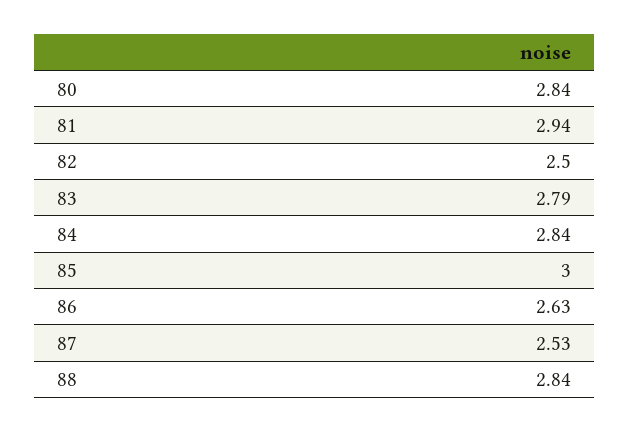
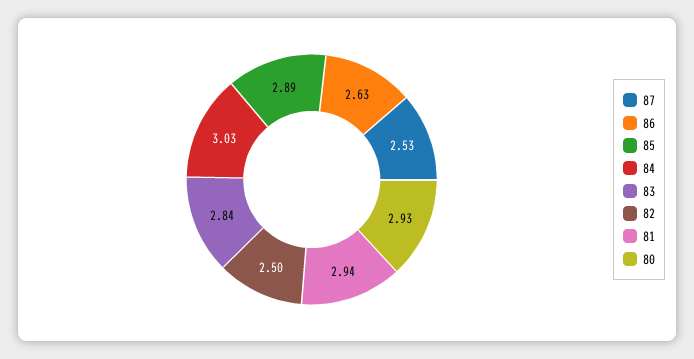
80: 2.84 -> 2.93
83: 2.79 -> 2.84
84: 2.84 -> 3.03
85: 3 -> 2.89
88: 2.84 -> none

